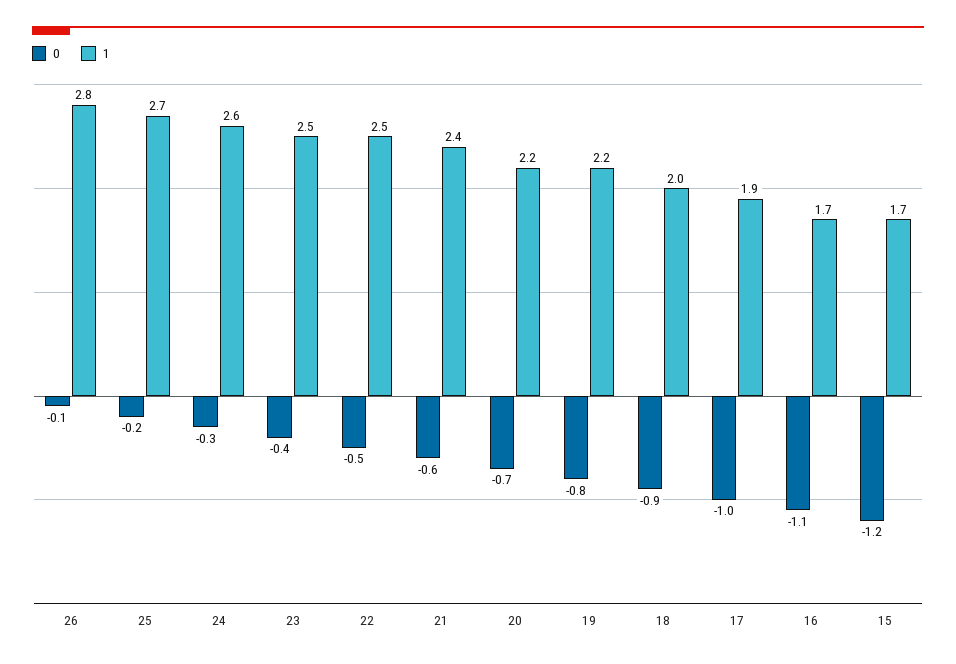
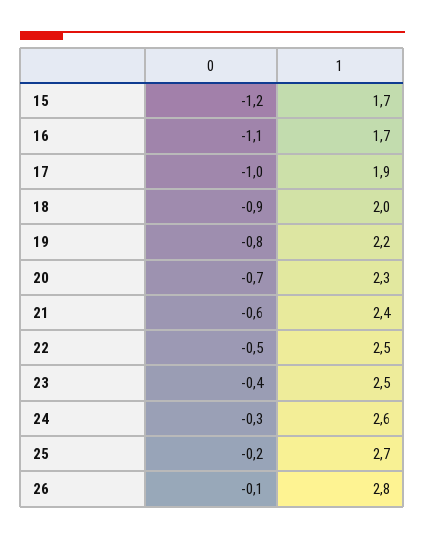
1, 20: 2.2 -> 2.3

